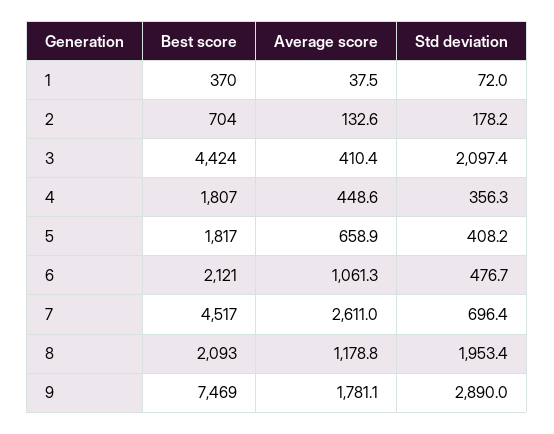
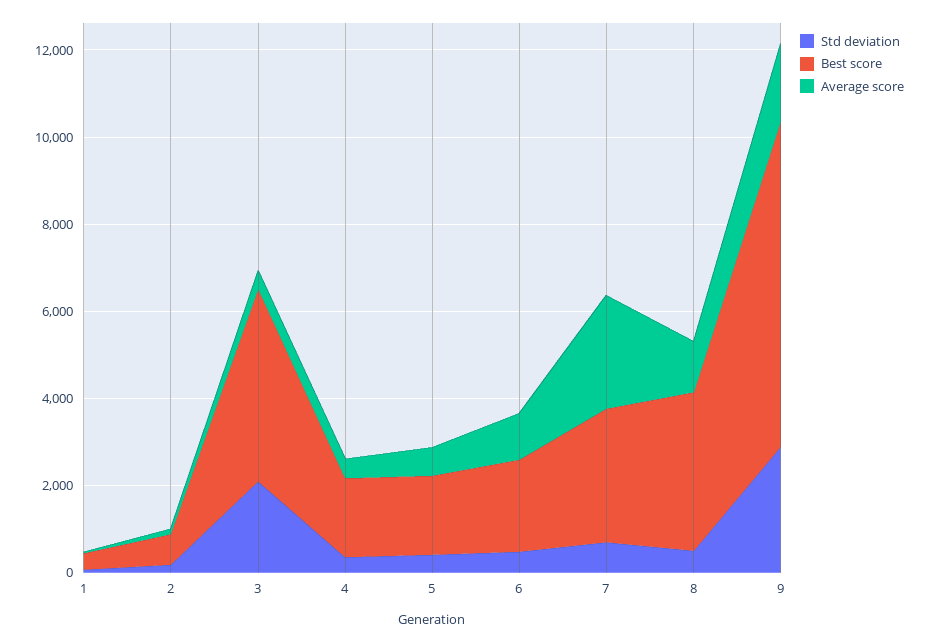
Best score, 7: 4517 -> 3000
Best score, 8: 2093 -> 3500
Std deviation, 8: 1953.4 -> 500

